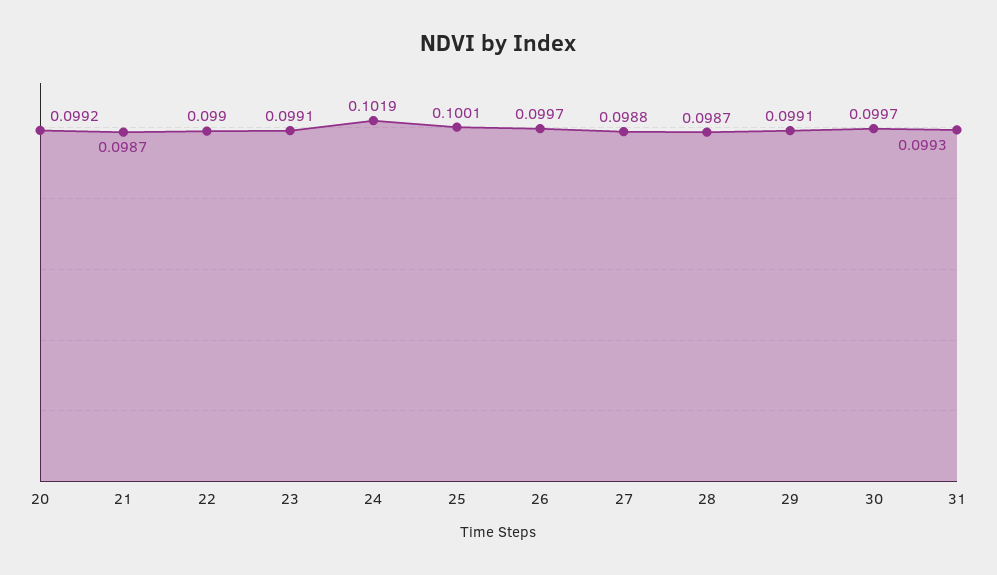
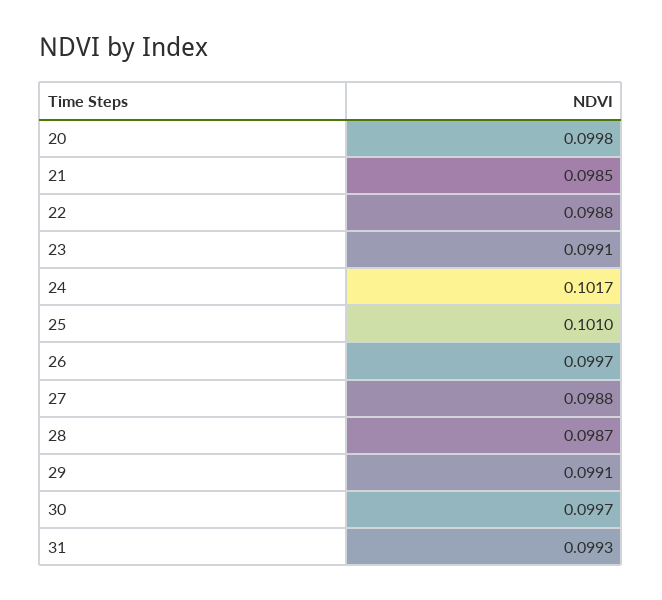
20: 0.0992 -> 0.0998
21: 0.0987 -> 0.0985
22: 0.099 -> 0.0988
24: 0.1019 -> 0.1017
25: 0.1001 -> 0.101

